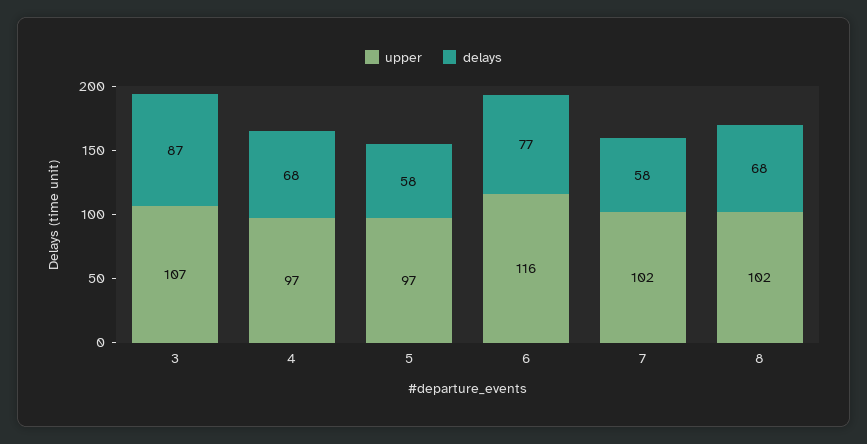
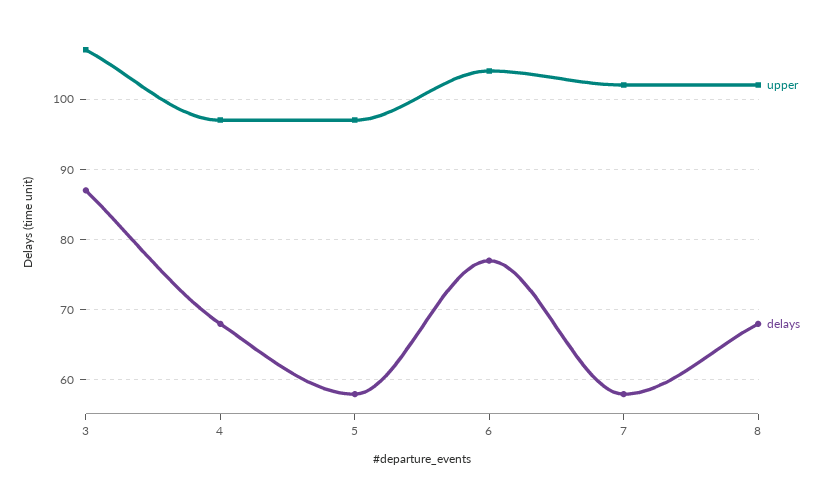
upper, 6: 116 -> 104

